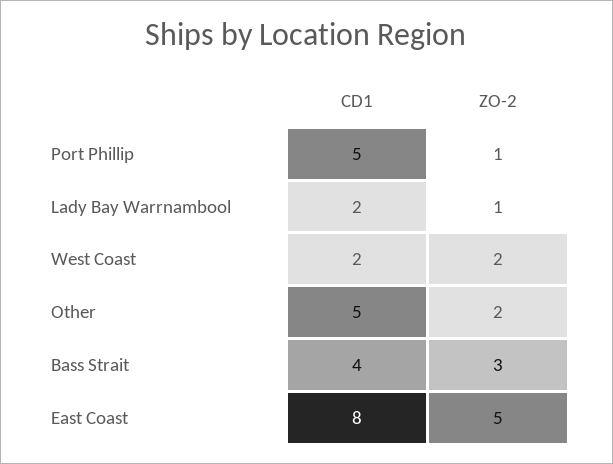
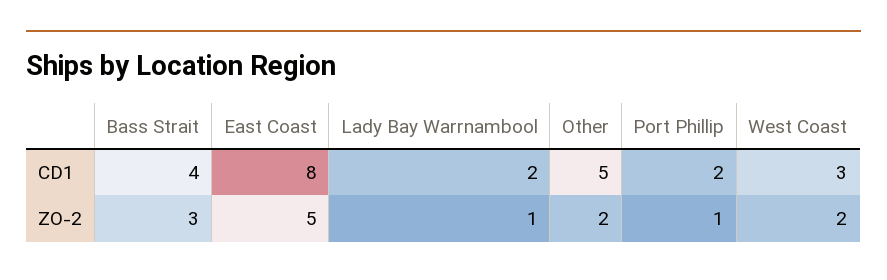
CD1, Port Phillip: 5 -> 2
CD1, West Coast: 2 -> 3

